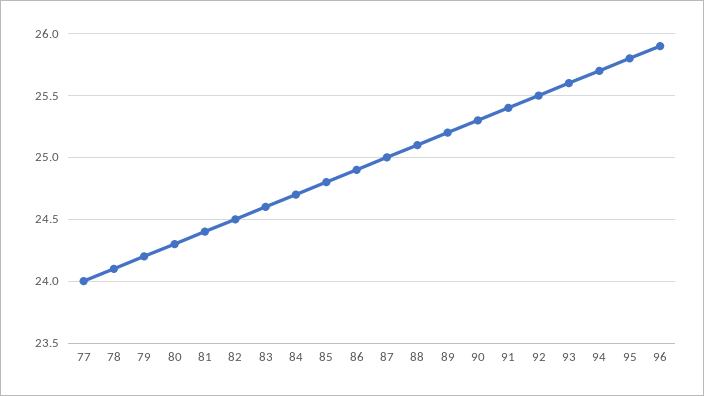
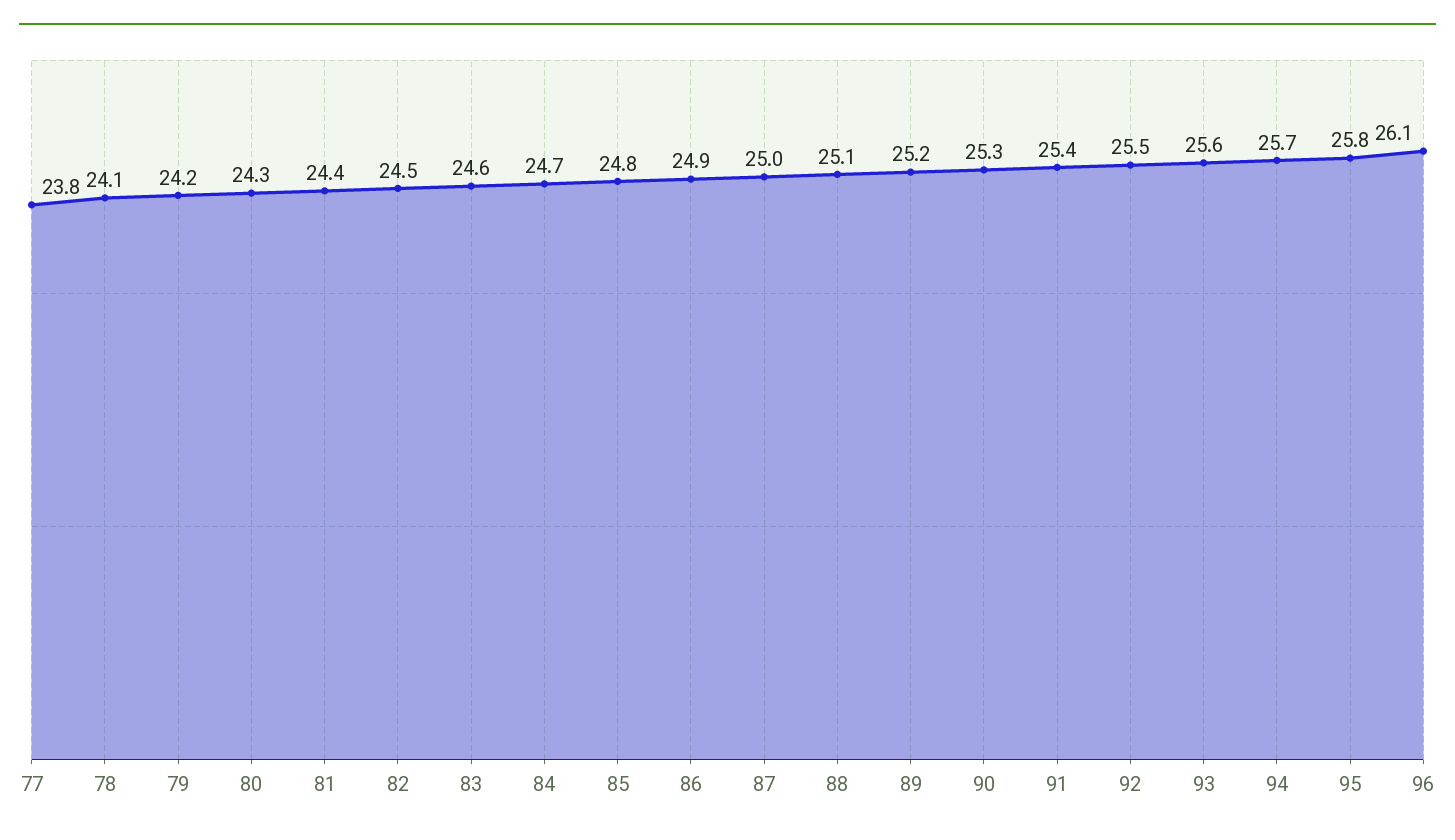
77: 24 -> 23.8
96: 25.9 -> 26.1

